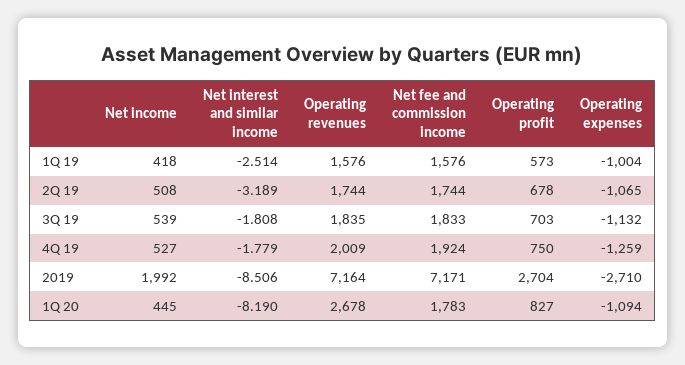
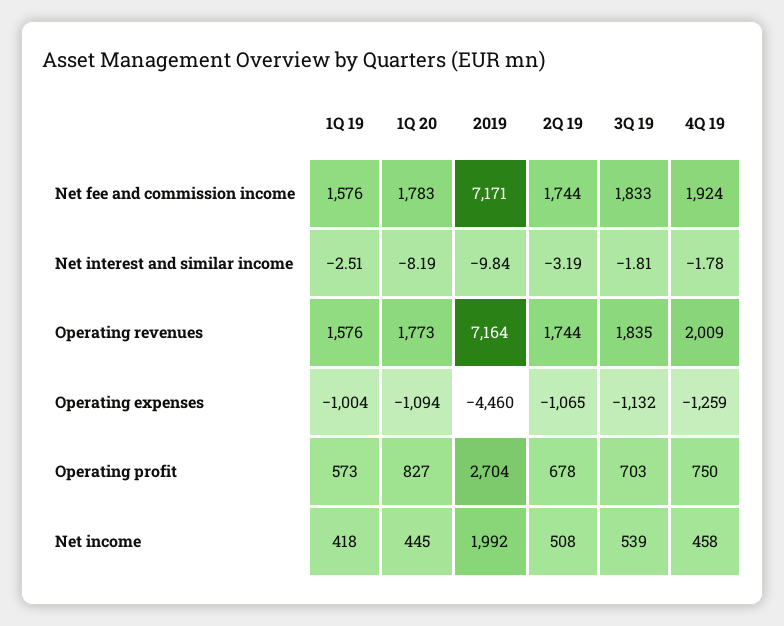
Net income, 4Q 19: 527 -> 458
Net interest and similar income, 2019: -8.506 -> -9.84
Operating expenses, 2019: -2710 -> -4460
Operating revenues, 1Q 20: 2678 -> 1773

